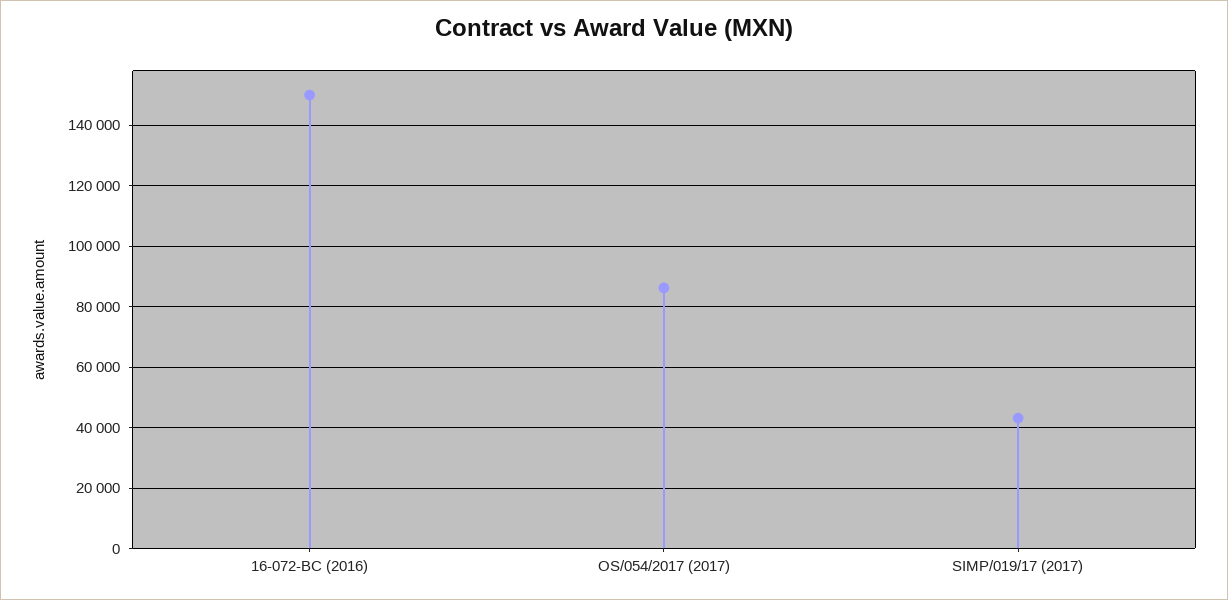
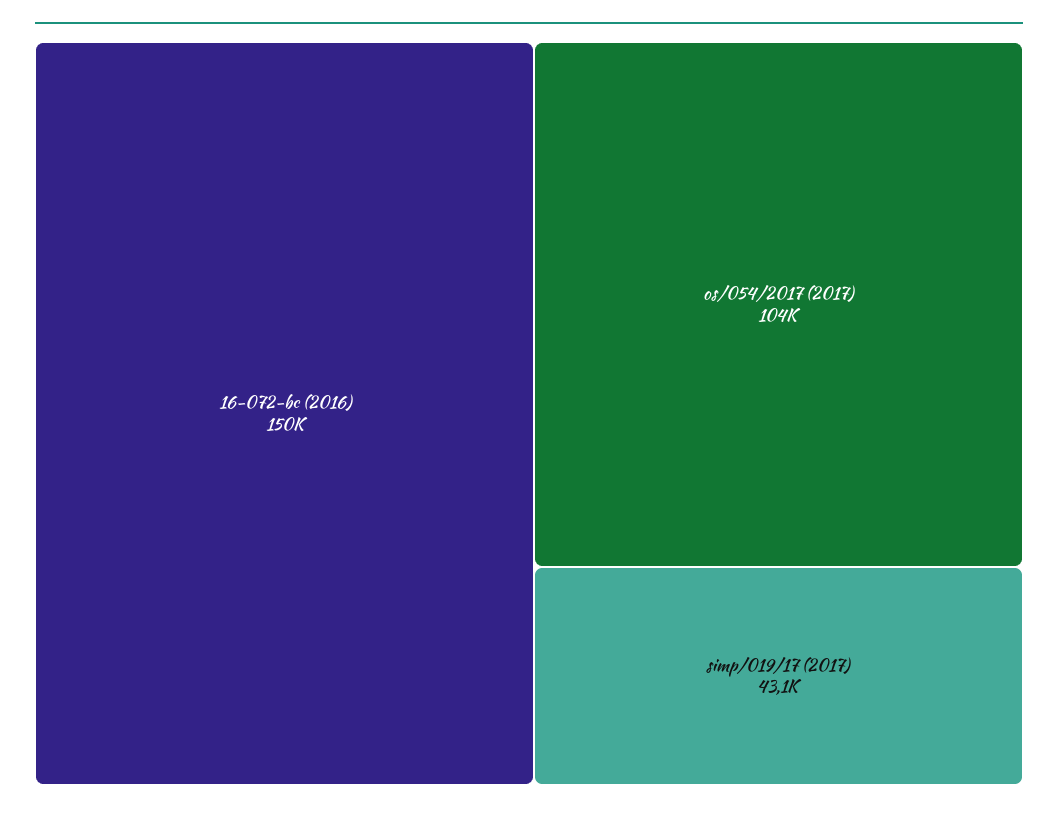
OS/054/2017 (2017): 86000 -> 104000

